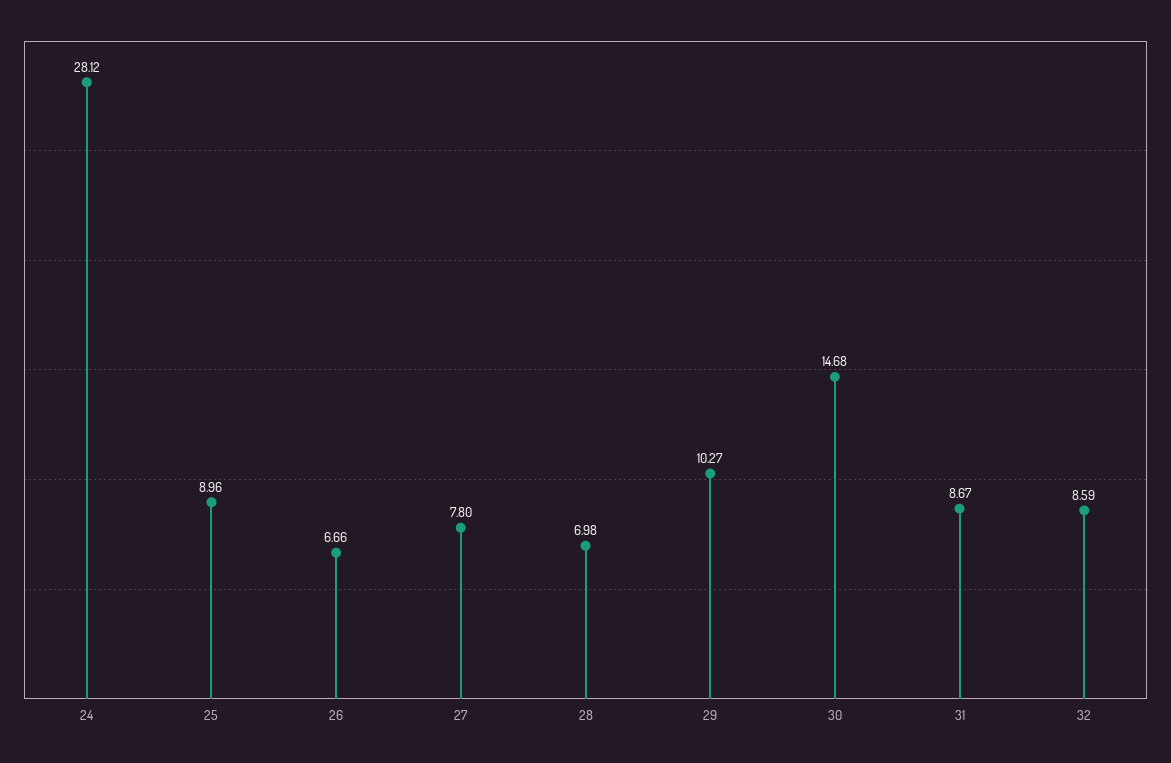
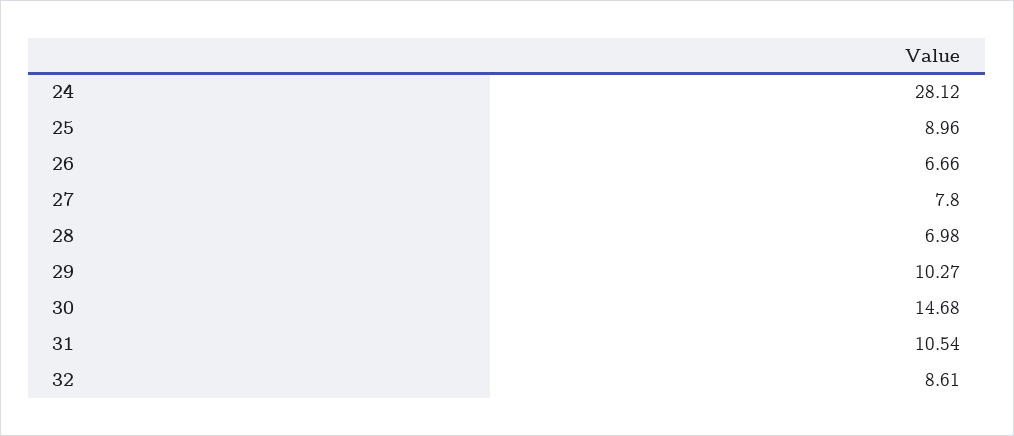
31: 8.67 -> 10.54
32: 8.59 -> 8.61

